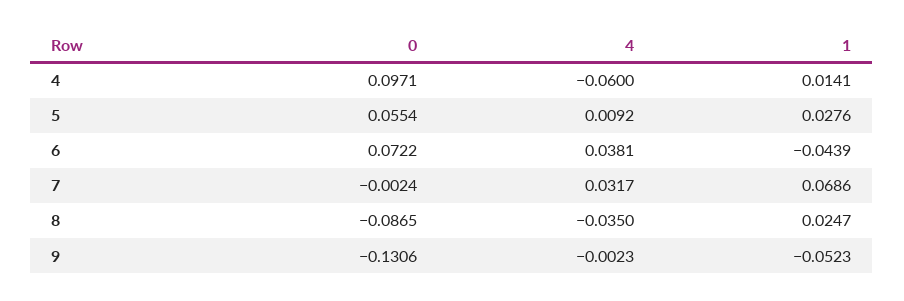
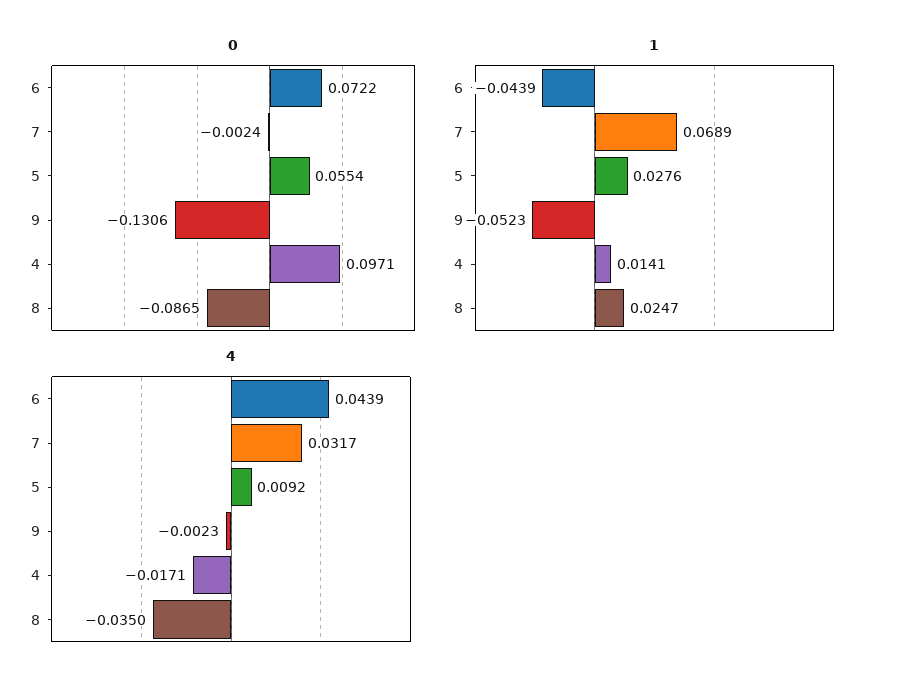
4, 4: -0.06 -> -0.0171
4, 6: 0.0381 -> 0.0439
1, 7: 0.0686 -> 0.0689

